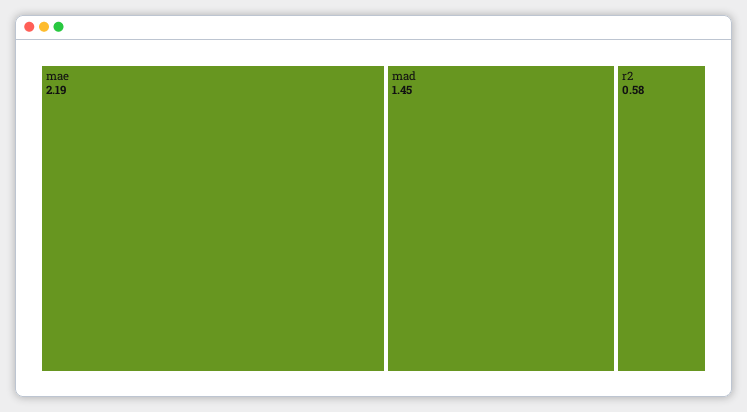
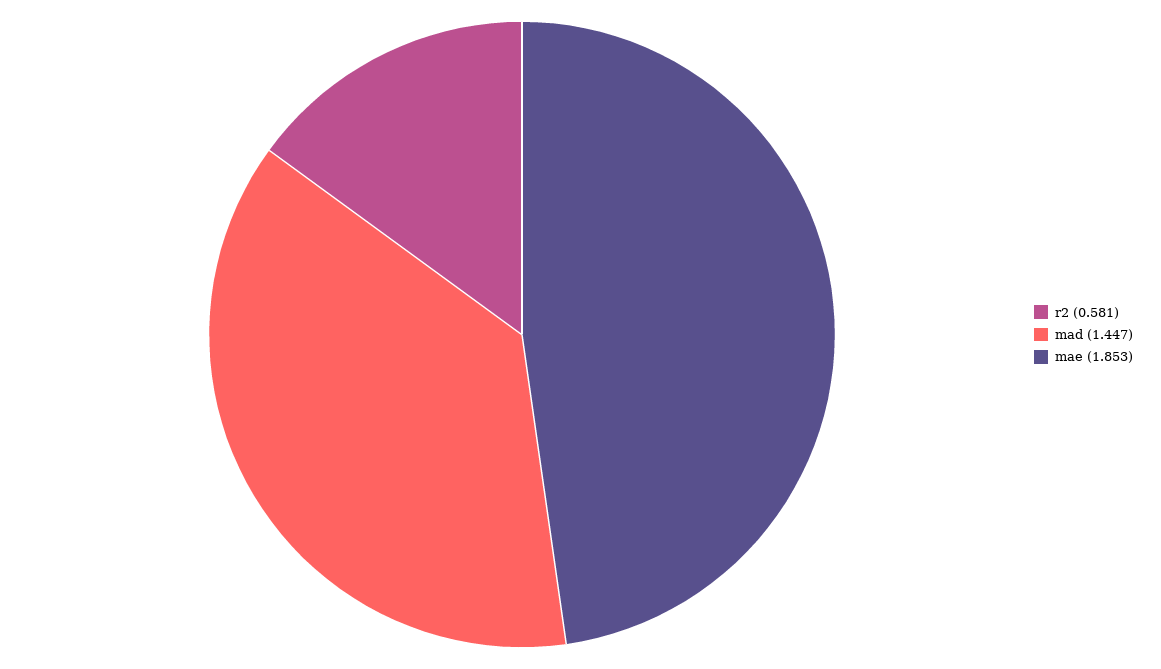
mae: 2.19 -> 1.853

